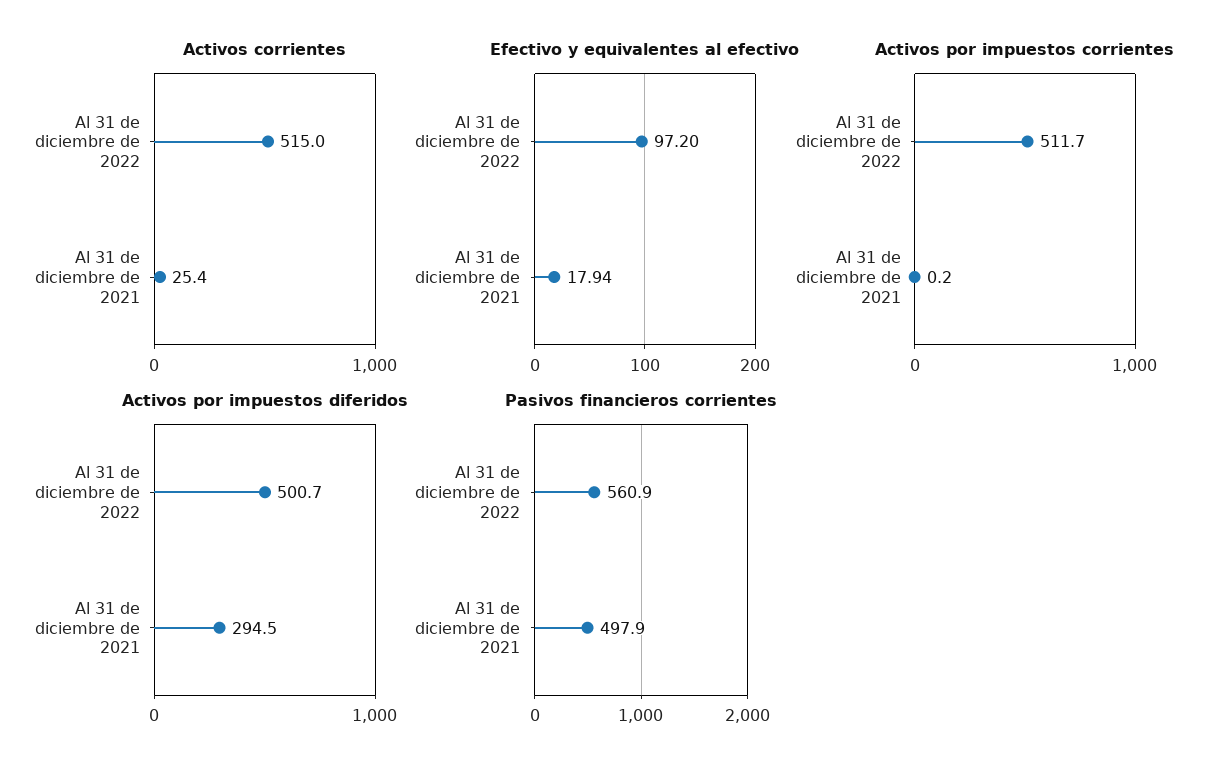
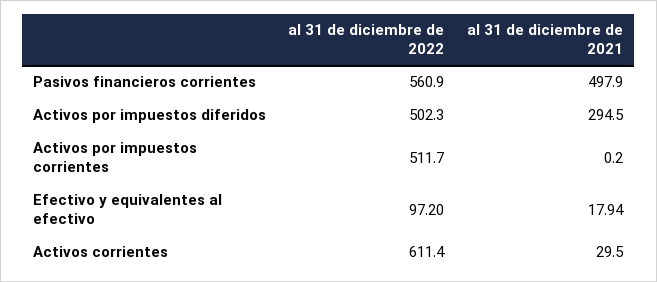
Activos corrientes, Al 31 de diciembre de 2022: 515 -> 611.4
Activos corrientes, Al 31 de diciembre de 2021: 25.4 -> 29.5
Activos por impuestos diferidos, Al 31 de diciembre de 2022: 500.7 -> 502.3

